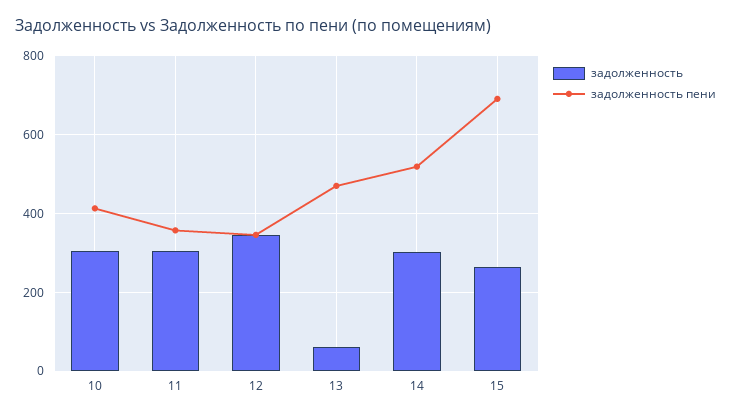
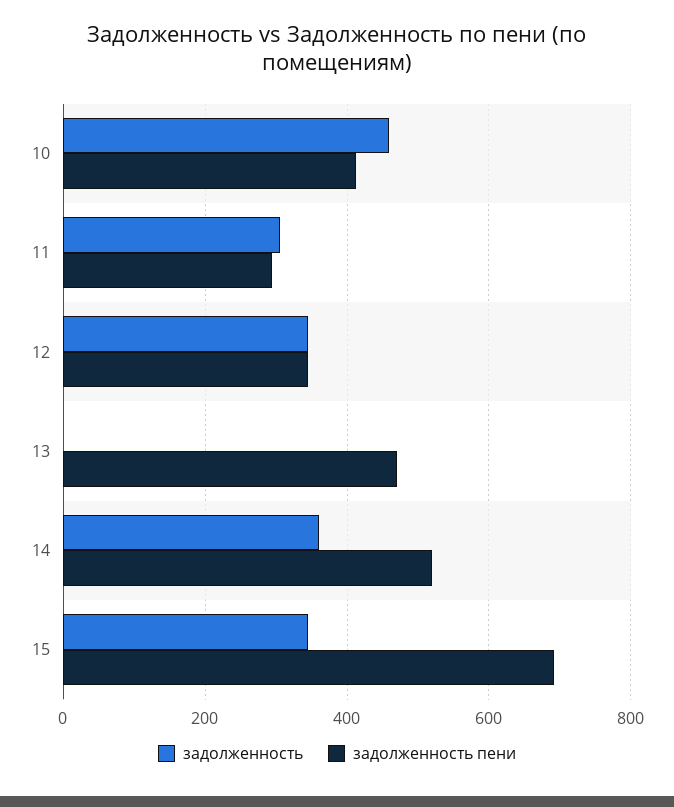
задолженность, 10: 300 -> 460
задолженность пени, 11: 360 -> 300
задолженность, 13: 60 -> 0
задолженность, 14: 300 -> 360
задолженность, 15: 260 -> 340

